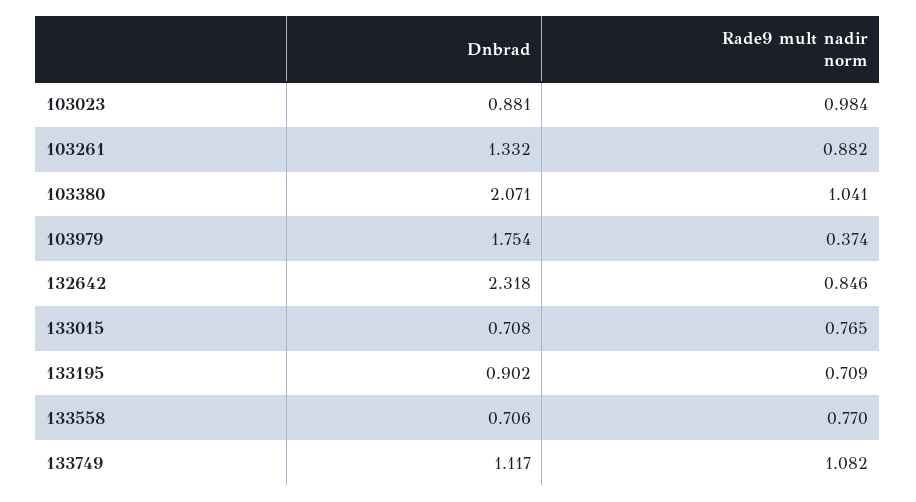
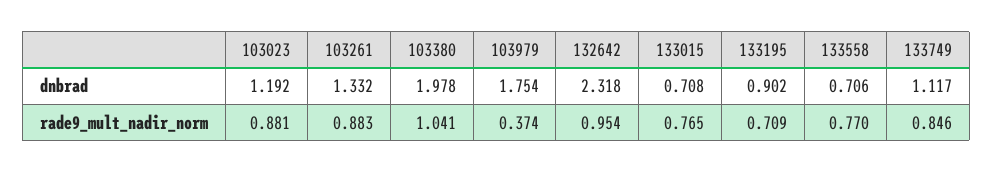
Dnbrad, 103023: 0.881 -> 1.192
Rade9 mult nadir norm, 103023: 0.984 -> 0.881
Rade9 mult nadir norm, 103261: 0.882 -> 0.883
Dnbrad, 103380: 2.071 -> 1.978
Rade9 mult nadir norm, 132642: 0.846 -> 0.954
Rade9 mult nadir norm, 133749: 1.082 -> 0.846

